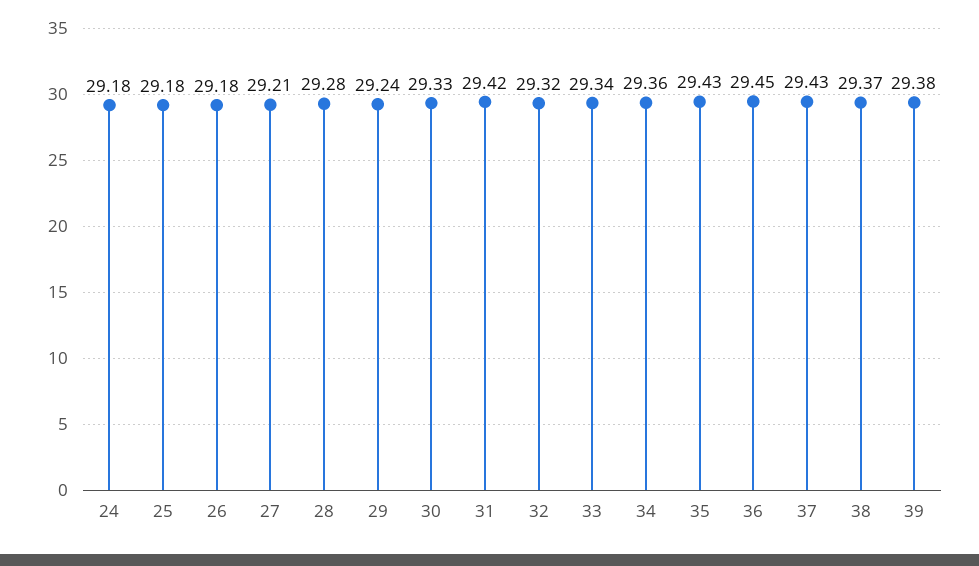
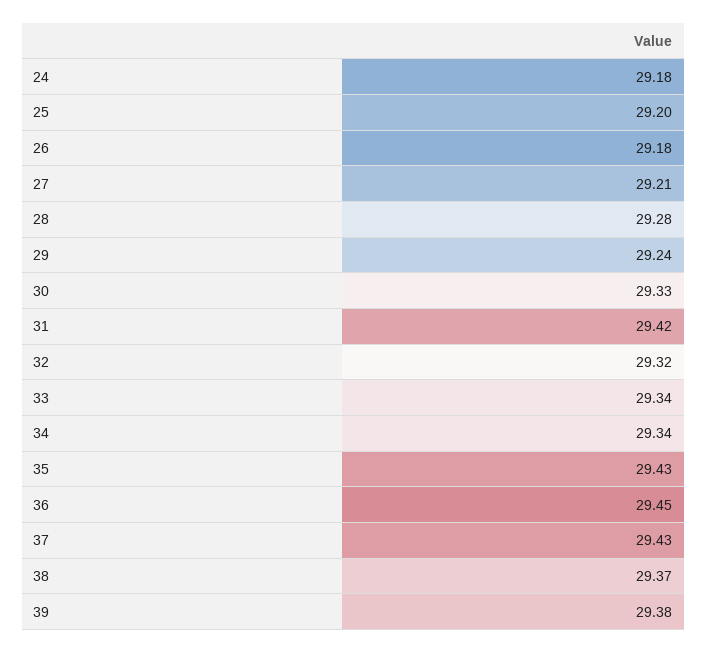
25: 29.18 -> 29.2
34: 29.36 -> 29.34

